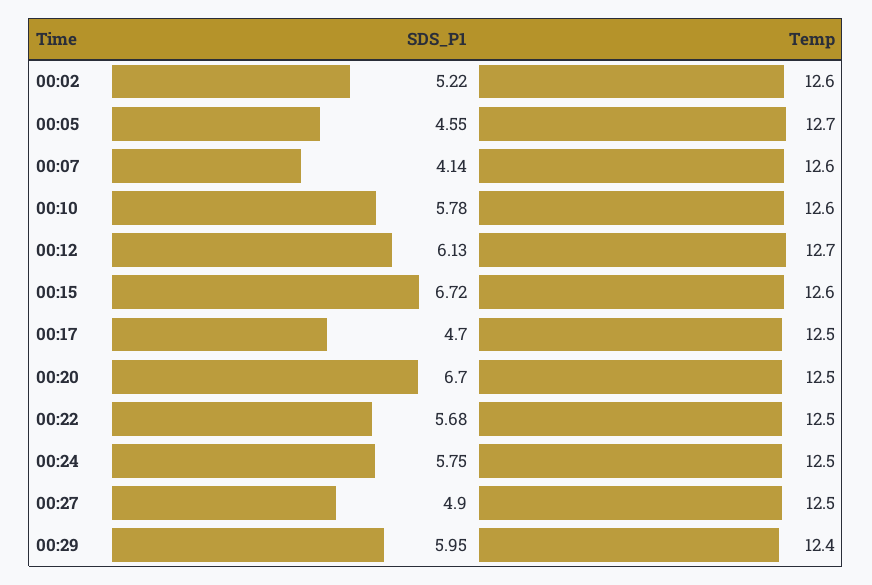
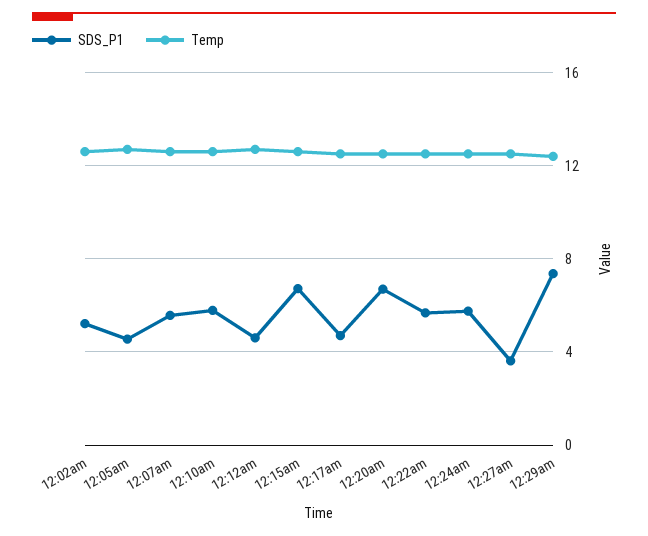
SDS_P1, 00:07: 4.14 -> 5.5
SDS_P1, 00:12: 6.13 -> 4.5
SDS_P1, 00:27: 4.9 -> 3.5
SDS_P1, 00:29: 5.95 -> 7.5

